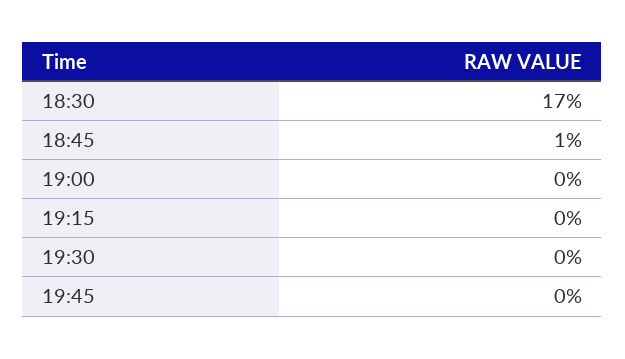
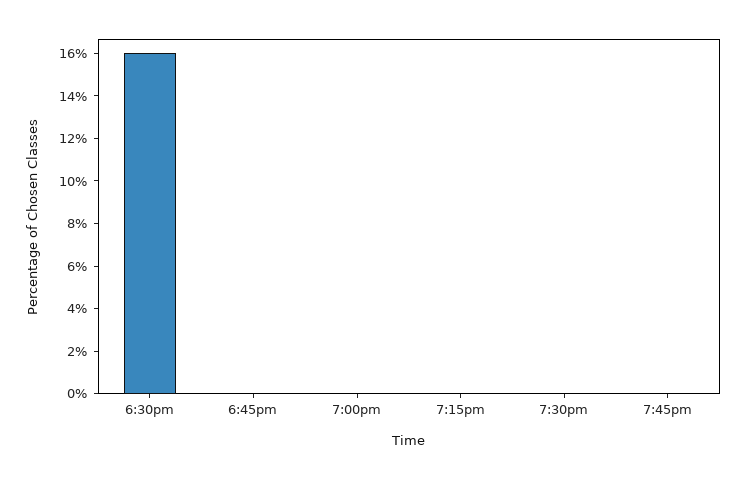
18:30: 17 -> 16
18:45: 1 -> 0

